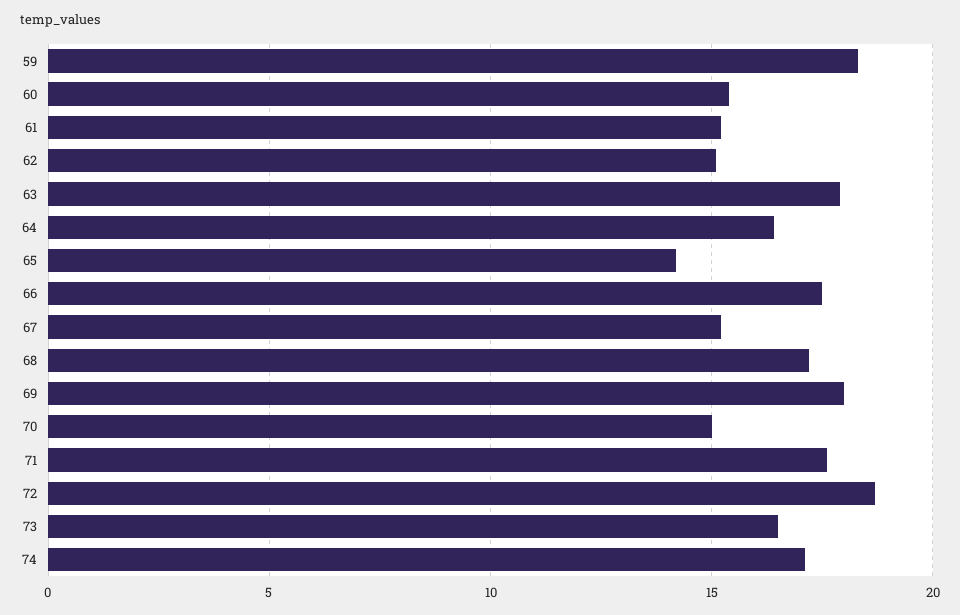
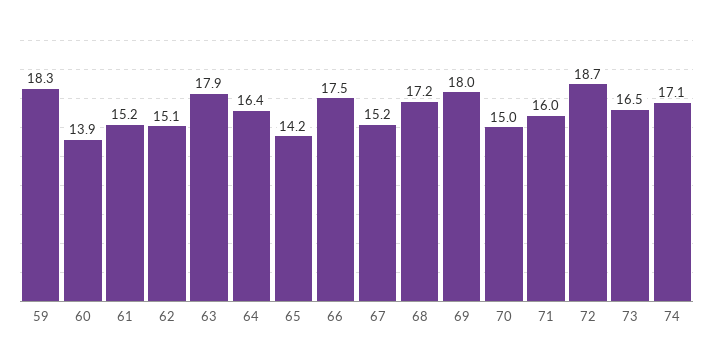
60: 15.5 -> 13.9
71: 17.5 -> 16

